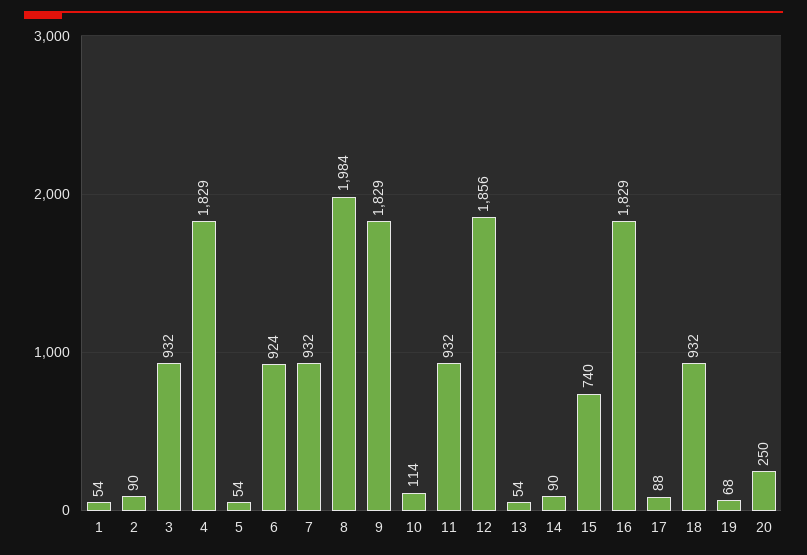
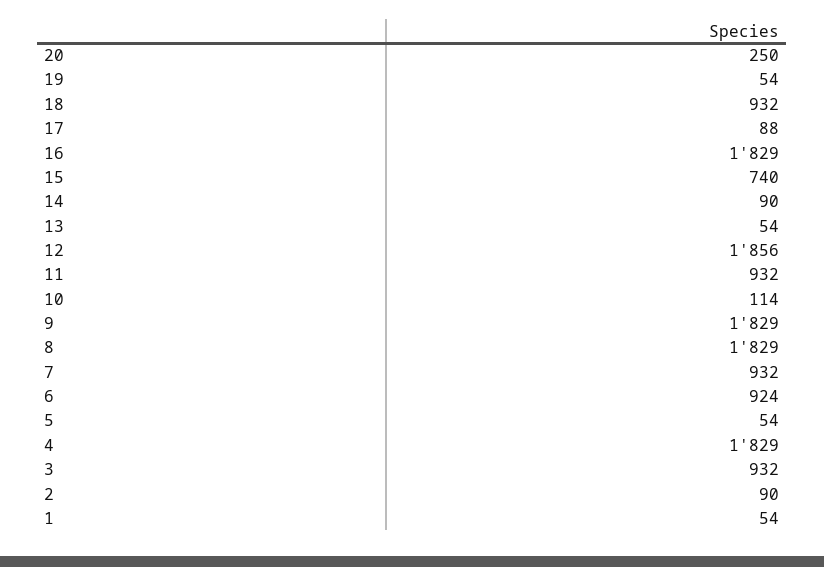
8: 1984 -> 1829
19: 68 -> 54

